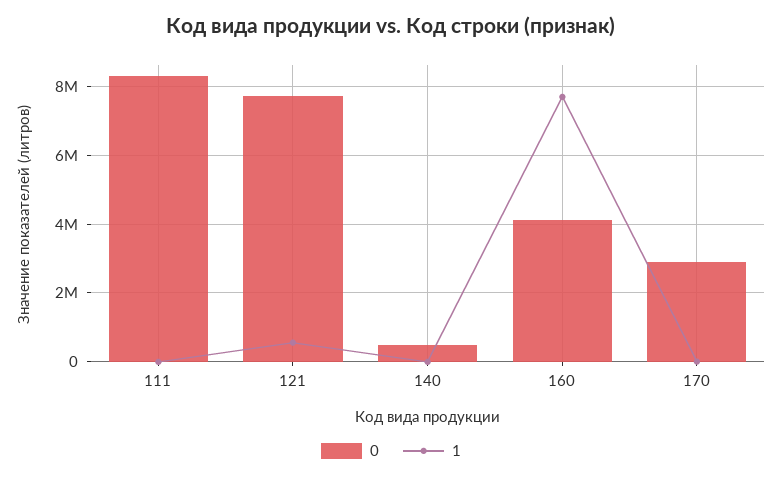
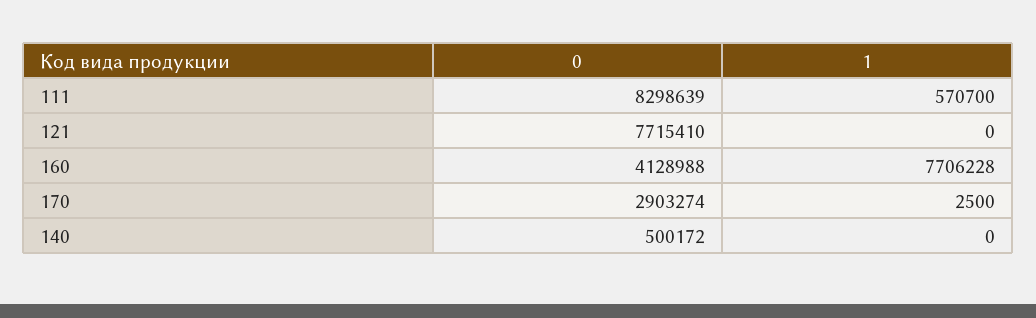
1, 111: 0 -> 570700
1, 121: 600000 -> 0

